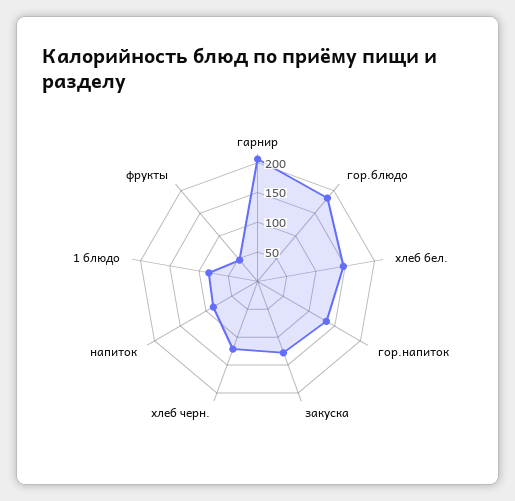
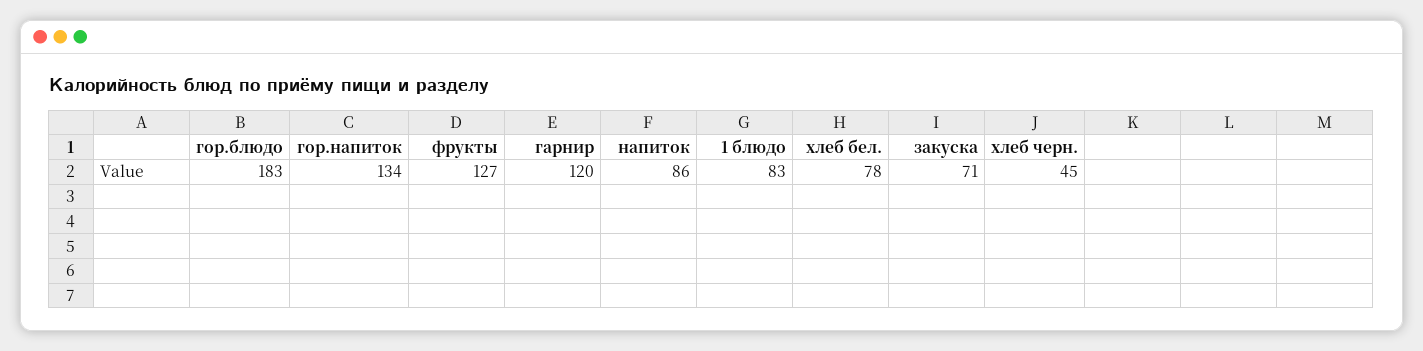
гарнир: 200 -> 120
хлеб бел.: 150 -> 78
закуска: 125 -> 71
хлеб черн.: 125 -> 45
фрукты: 50 -> 127

